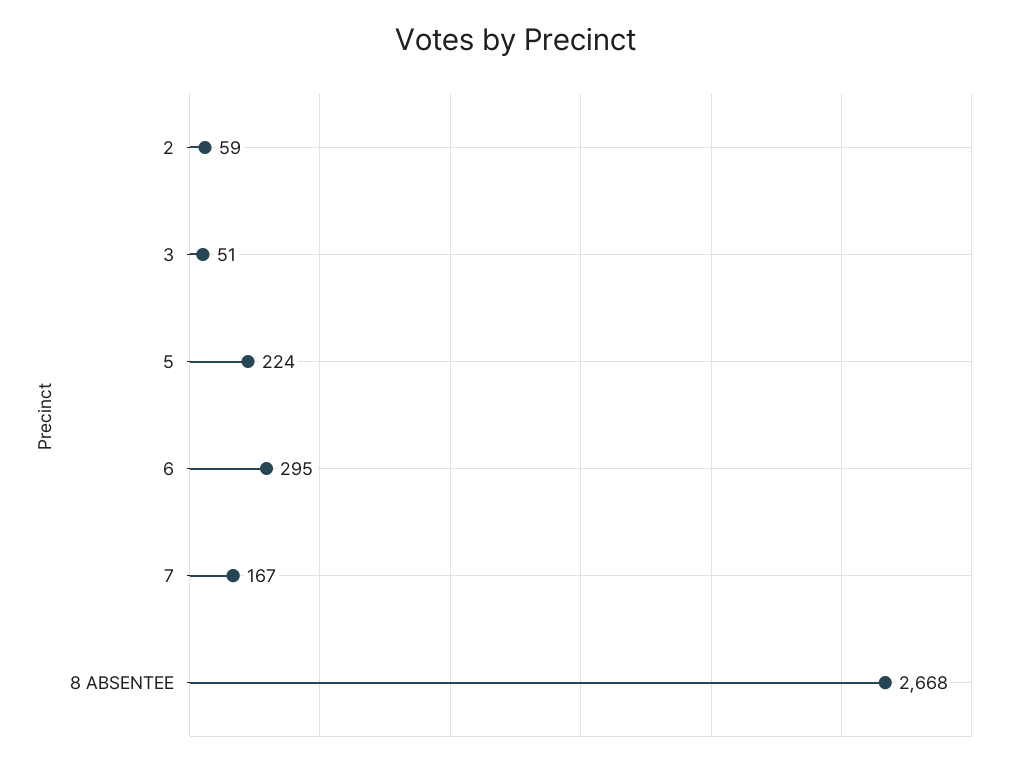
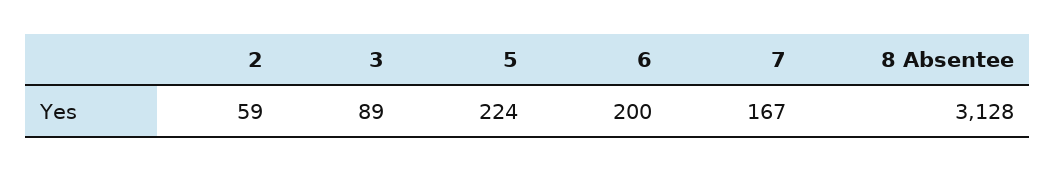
3: 51 -> 89
6: 295 -> 200
8 ABSENTEE: 2668 -> 3128

